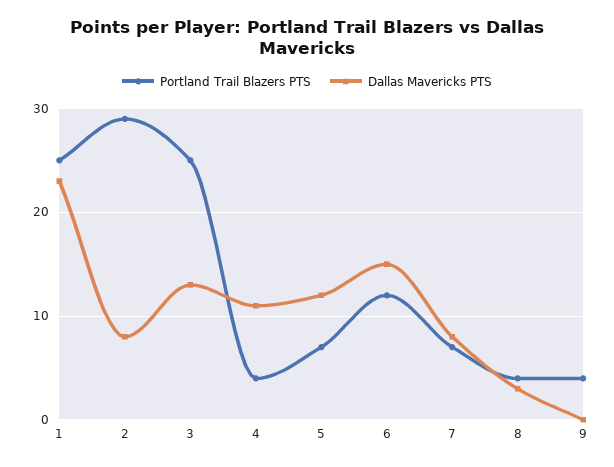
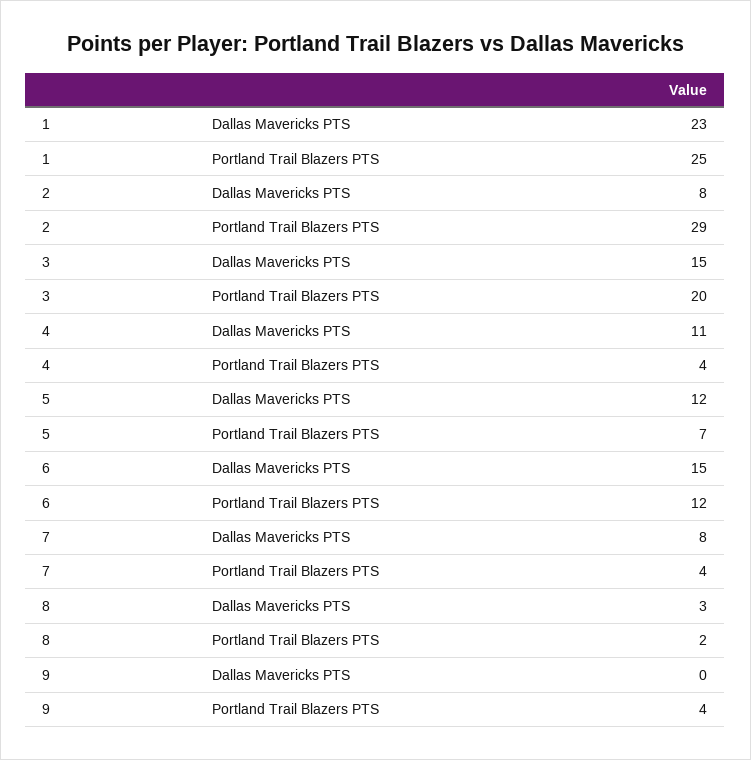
Portland Trail Blazers PTS, 3: 25 -> 20
Dallas Mavericks PTS, 3: 13 -> 15
Portland Trail Blazers PTS, 7: 7 -> 4
Portland Trail Blazers PTS, 8: 4 -> 2

